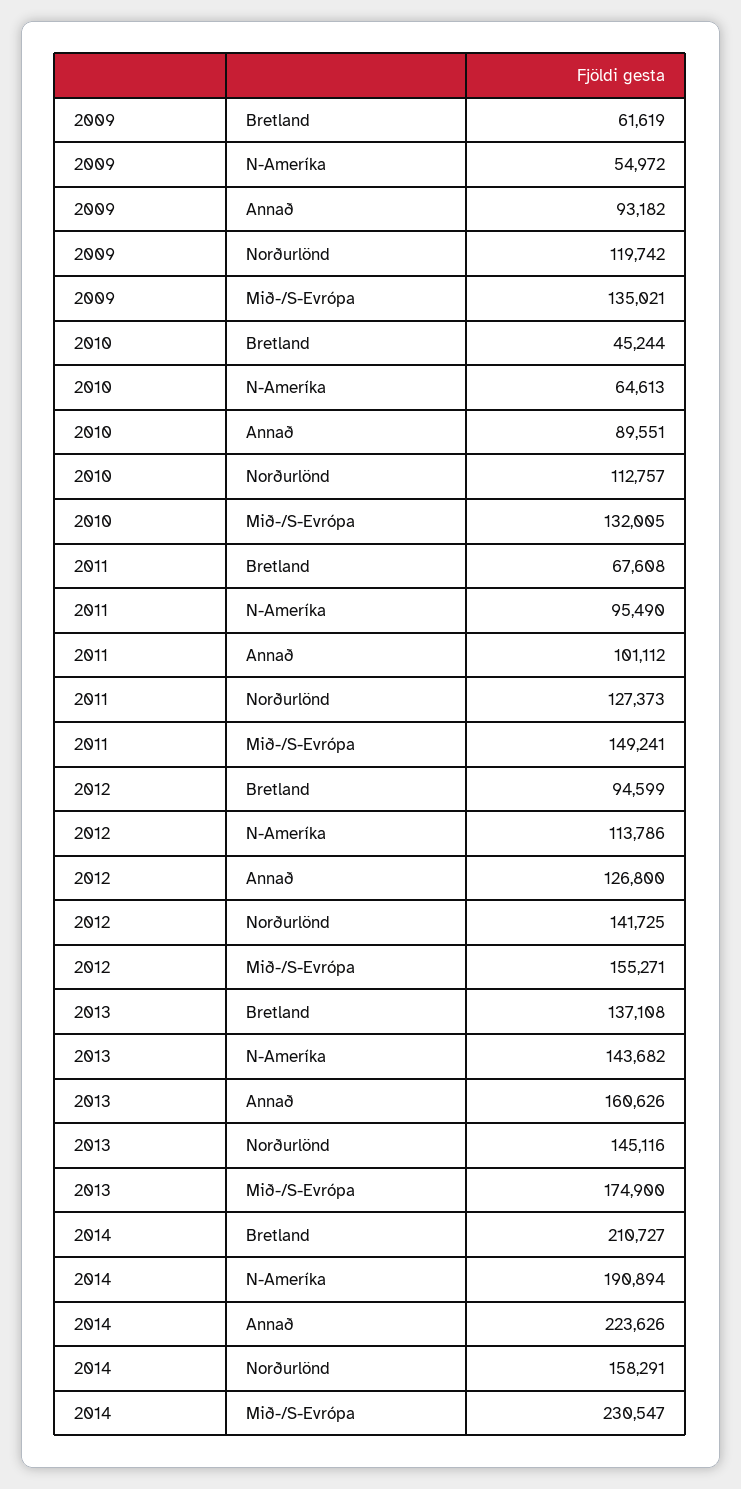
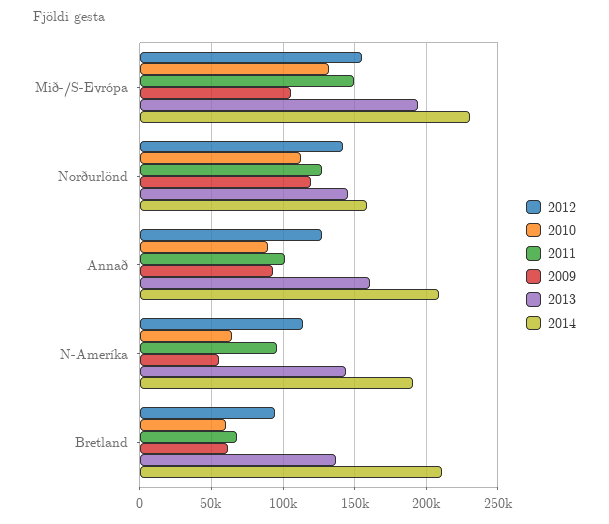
2009, Mið-/S-Evrópa: 135021 -> 105000
2010, Bretland: 45244 -> 60000
2013, Mið-/S-Evrópa: 174900 -> 195000
2014, Annað: 223626 -> 210000

